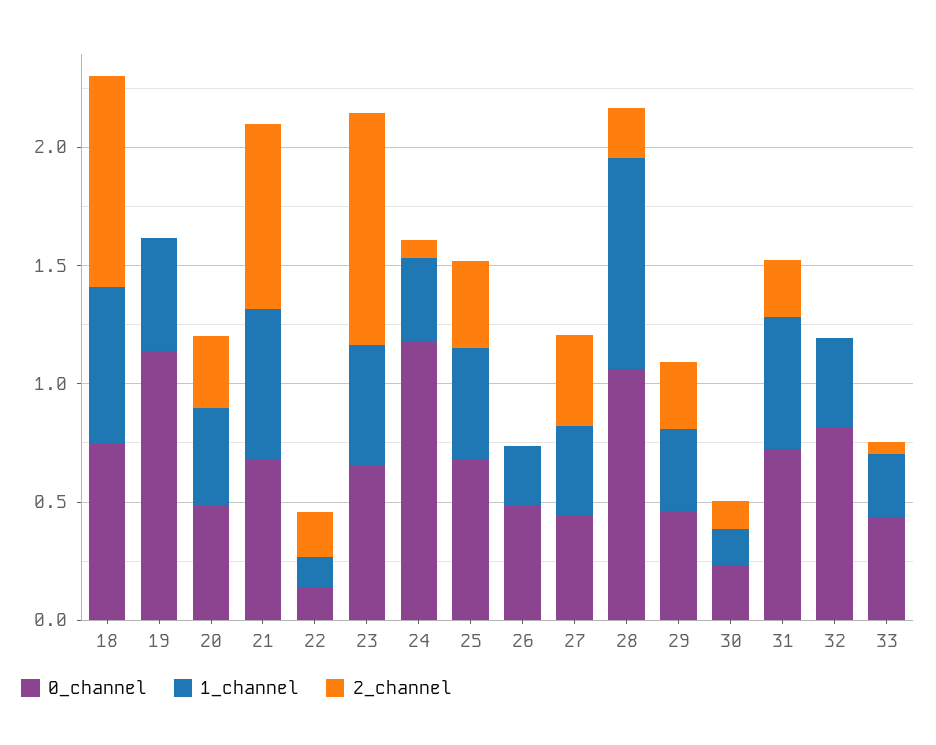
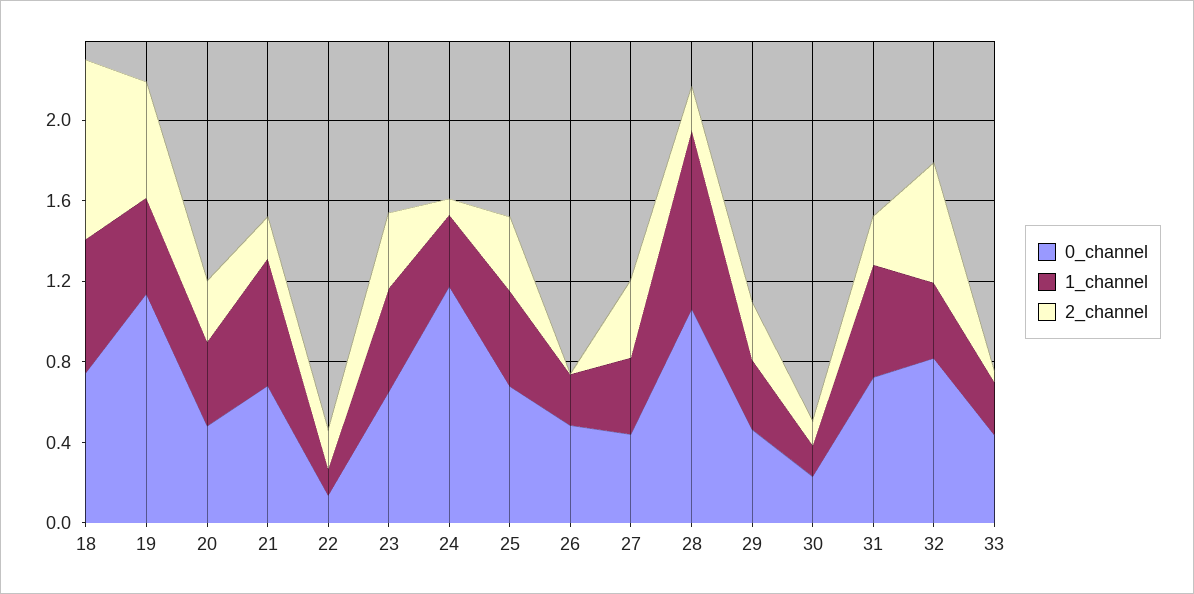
2_channel, 19: 0 -> 0.6
2_channel, 21: 0.8 -> 0.2
2_channel, 23: 1 -> 0.4
2_channel, 32: 0 -> 0.6

